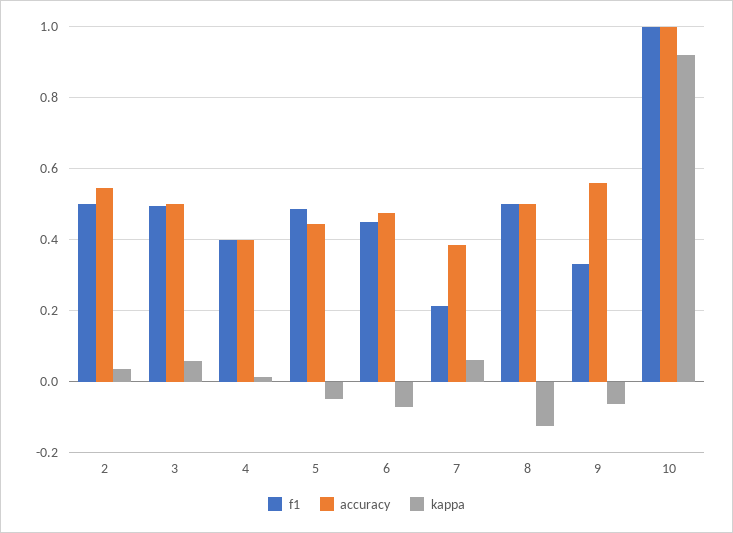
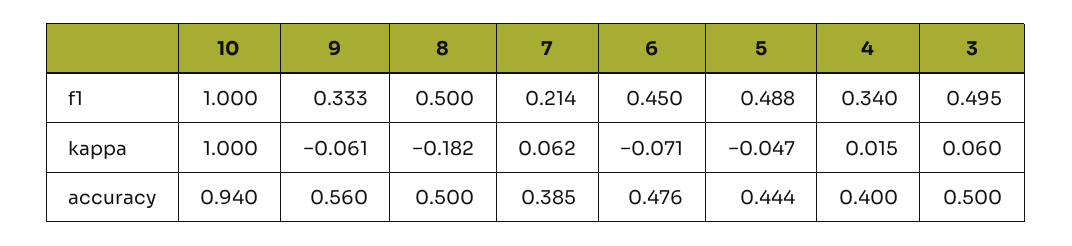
f1, 2: 0.5 -> none
accuracy, 2: 0.54 -> none
kappa, 2: 0.04 -> none
f1, 4: 0.4 -> 0.34
kappa, 8: -0.12 -> -0.182
accuracy, 10: 1 -> 0.94
kappa, 10: 0.92 -> 1

